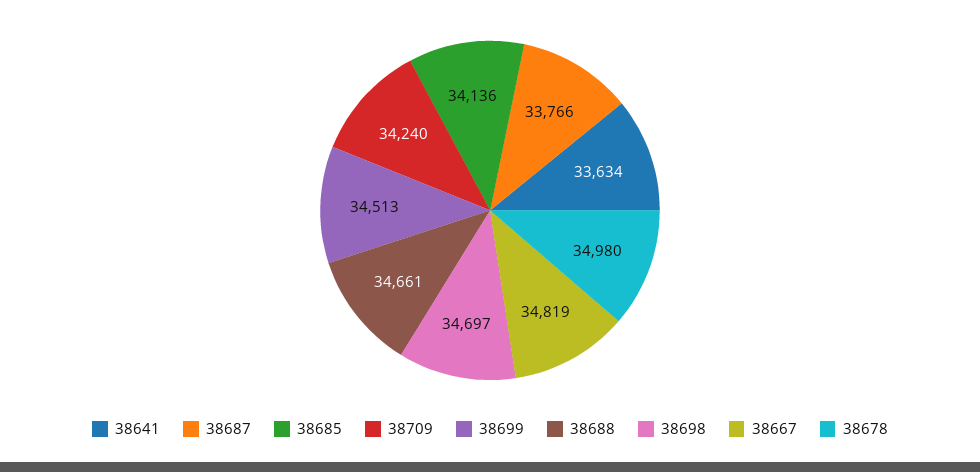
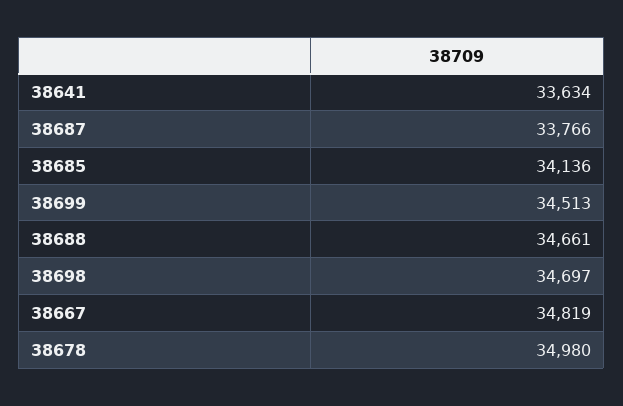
38709: 34240 -> none

